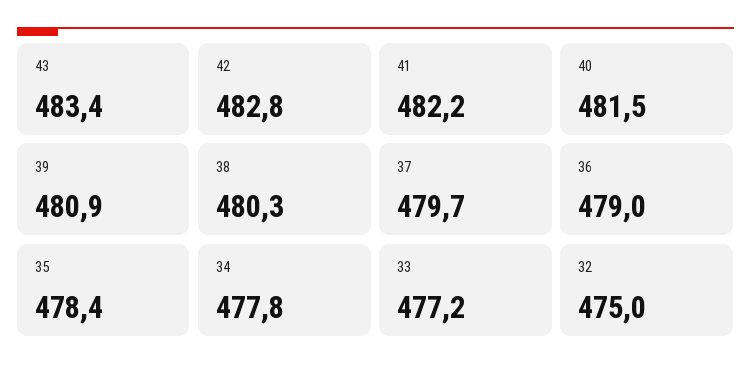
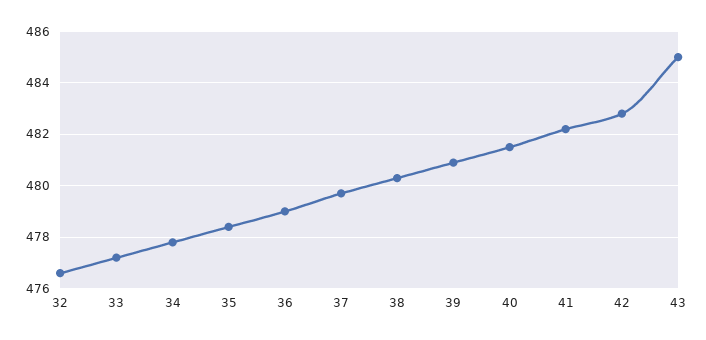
43: 483.4 -> 485
32: 475 -> 476.5

